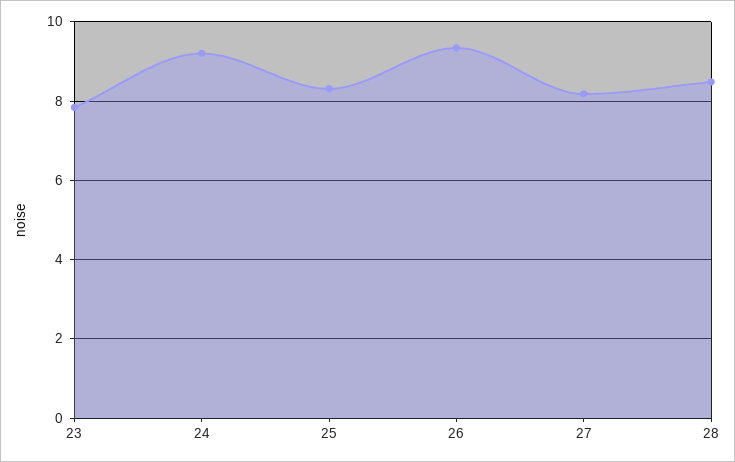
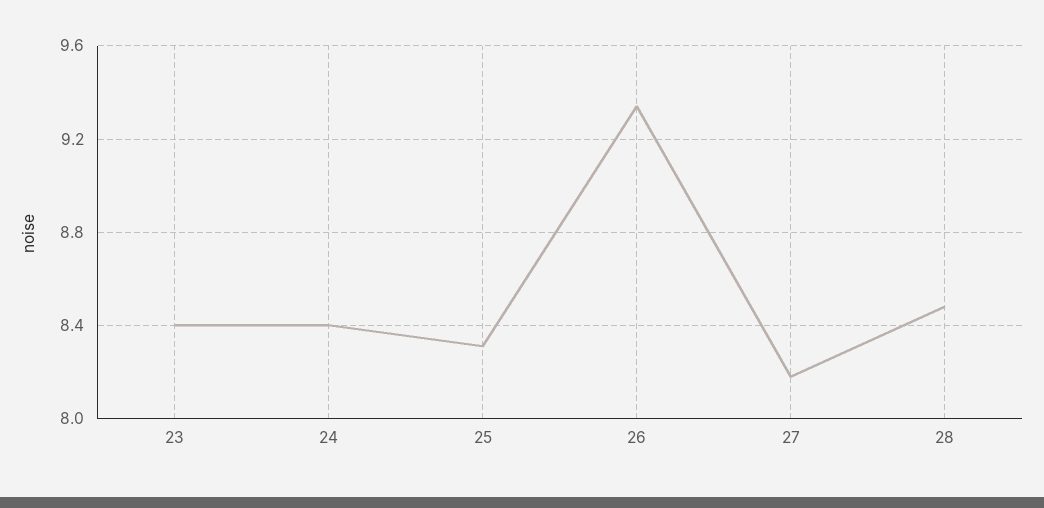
23: 7.8 -> 8.4
24: 9.2 -> 8.4

